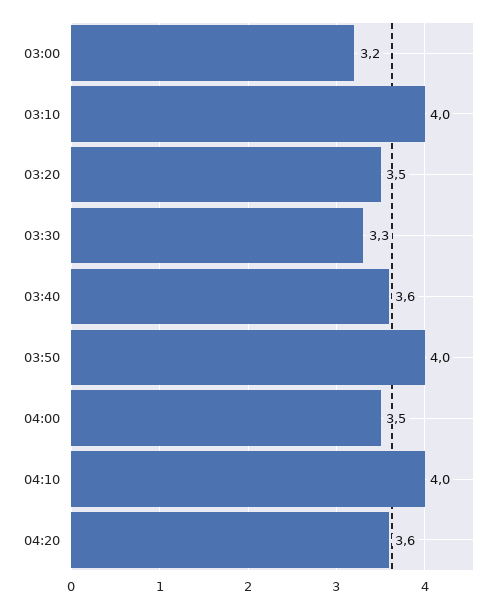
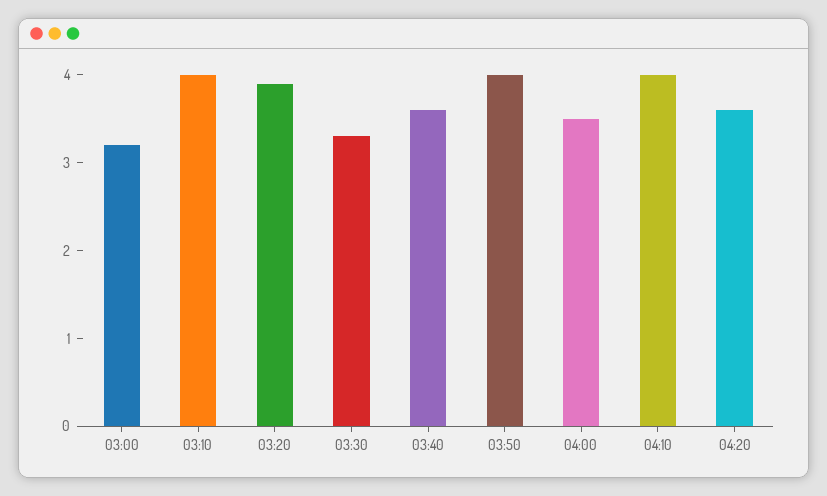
03:20: 3.5 -> 3.9

